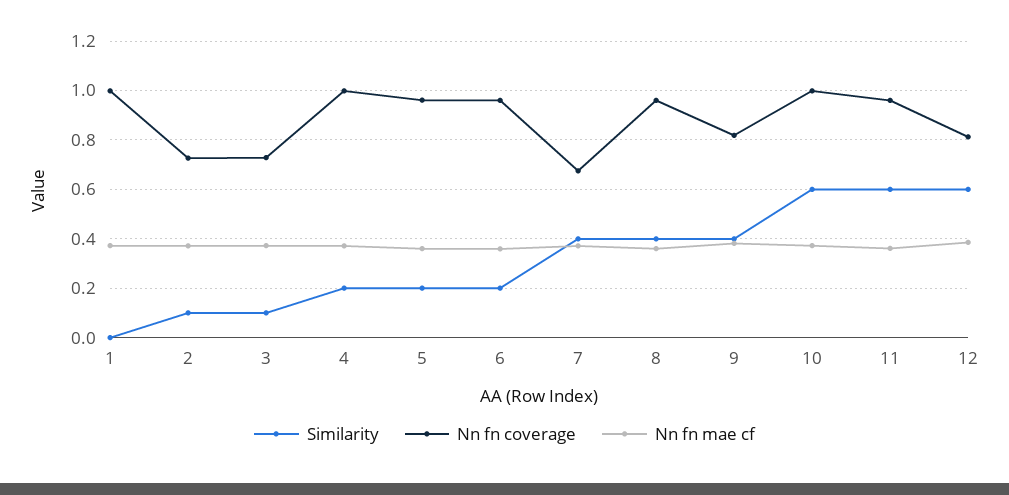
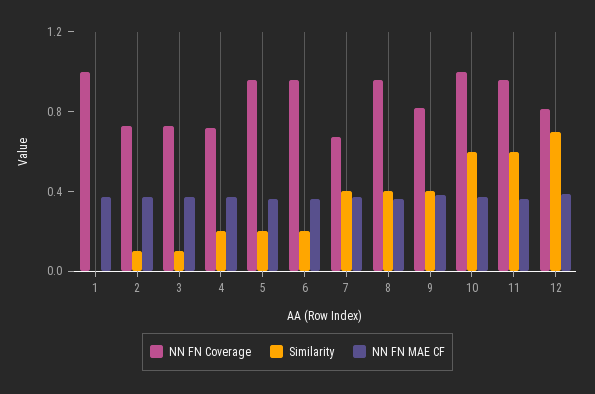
Nn fn coverage, 4: 1 -> 0.7
Similarity, 12: 0.6 -> 0.7

